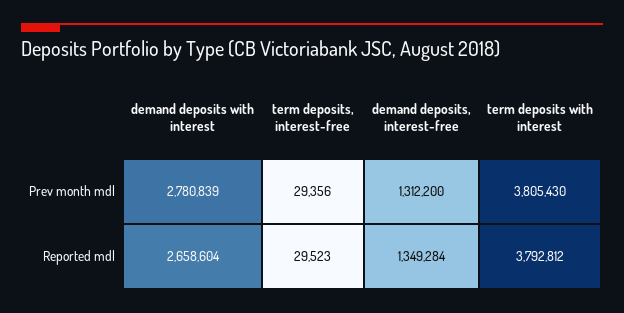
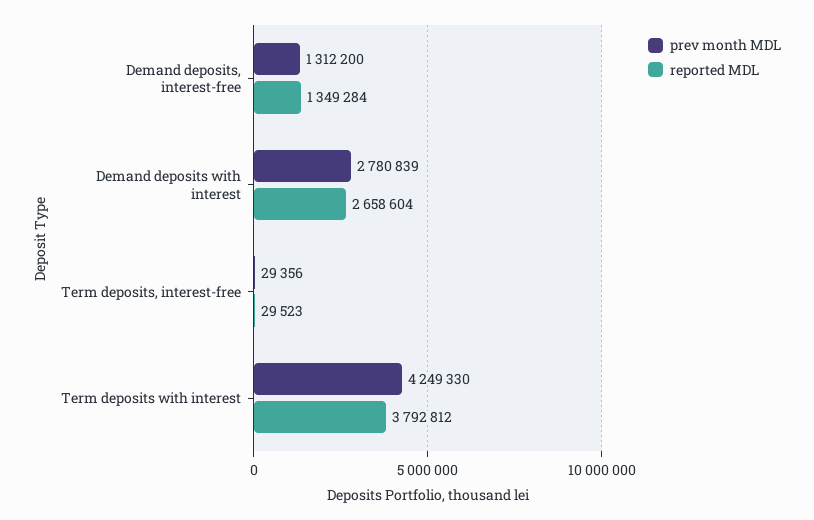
Prev month mdl, term deposits with interest: 3805430 -> 4249330

